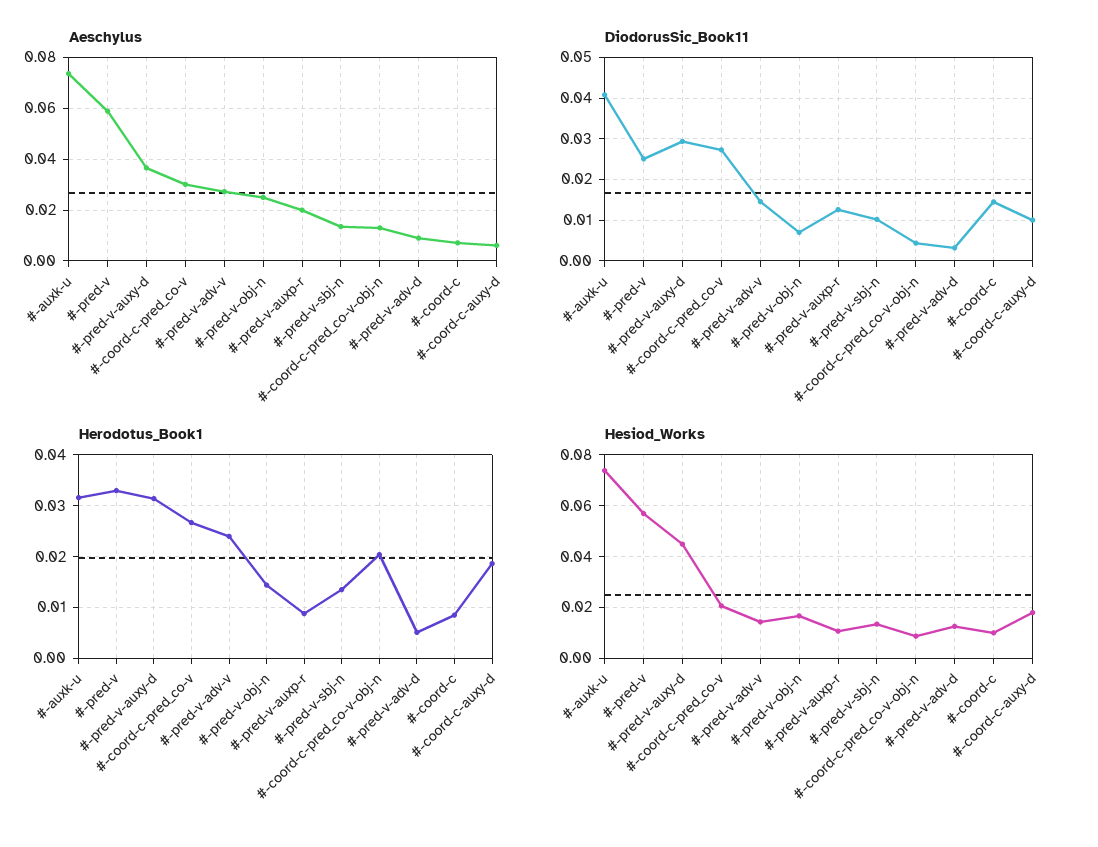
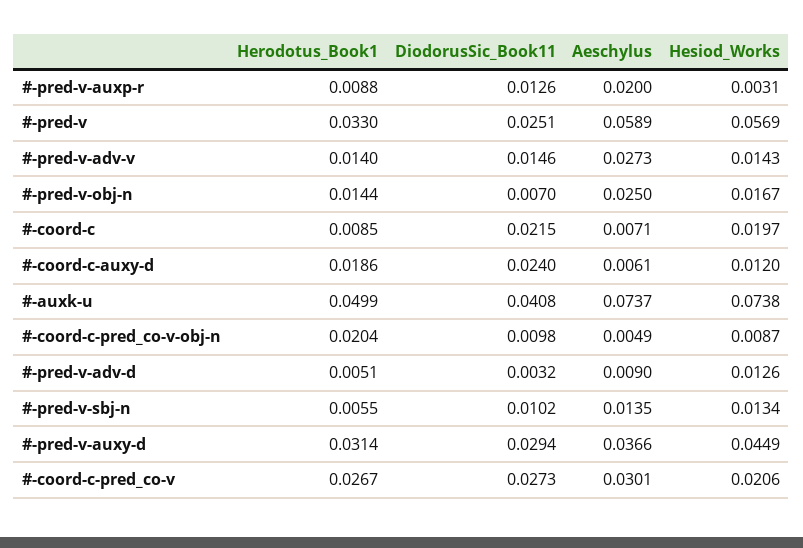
Aeschylus, #-coord-c-pred_co-v-obj-n: 0.0125 -> 0.0049
DiodorusSic_Book11, #-coord-c-pred_co-v-obj-n: 0.004 -> 0.0098
DiodorusSic_Book11, #-coord-c: 0.014 -> 0.0215
DiodorusSic_Book11, #-coord-c-auxy-d: 0.01 -> 0.024
Herodotus_Book1, #-auxk-u: 0.032 -> 0.0499
Herodotus_Book1, #-pred-v-adv-v: 0.024 -> 0.014
Herodotus_Book1, #-pred-v-sbj-n: 0.014 -> 0.0055
Hesiod_Works, #-pred-v-auxp-r: 0.01 -> 0.0031
Hesiod_Works, #-coord-c: 0.01 -> 0.0197
Hesiod_Works, #-coord-c-auxy-d: 0.0175 -> 0.012

